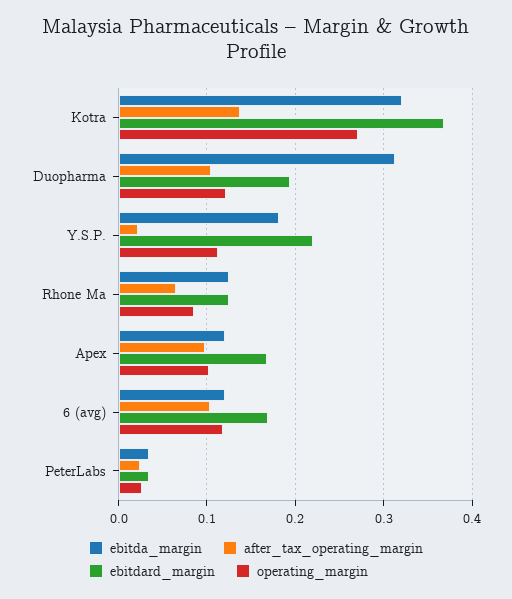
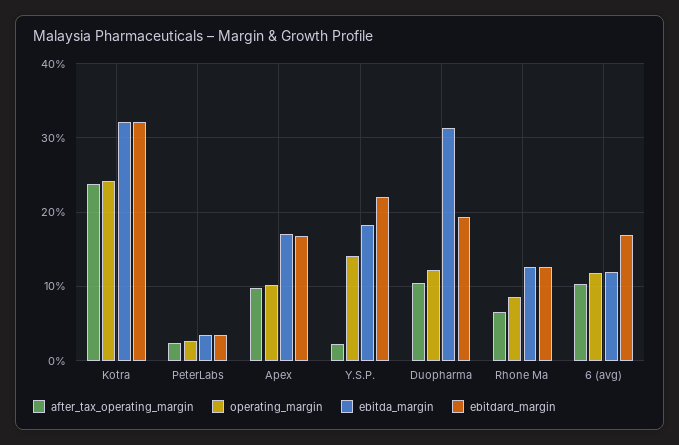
after_tax_operating_margin, Kotra: 0.14 -> 0.24
ebitdard_margin, Kotra: 0.37 -> 0.32
operating_margin, Kotra: 0.27 -> 0.24
operating_margin, Y.S.P.: 0.11 -> 0.14
ebitda_margin, Apex: 0.12 -> 0.17

